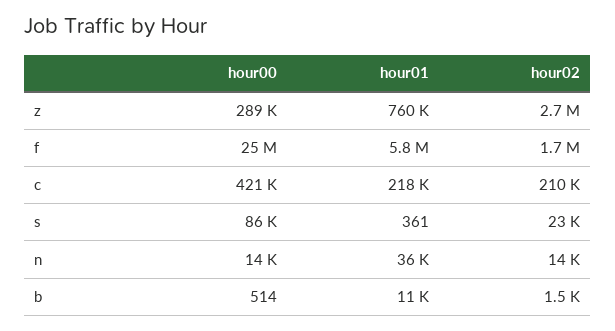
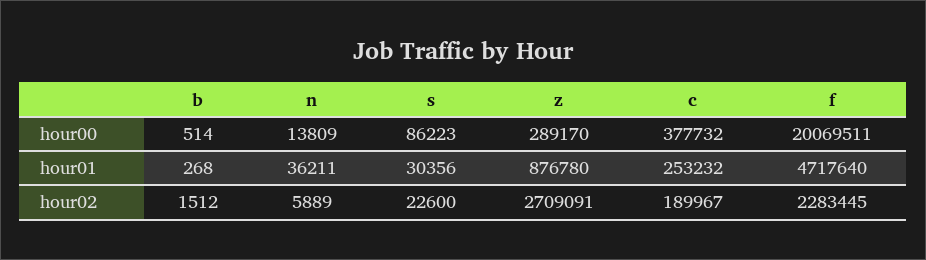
hour01, z: 760000 -> 876780
hour00, f: 25000000 -> 20069511
hour01, f: 5800000 -> 4717640
hour02, f: 1700000 -> 2283445
hour00, c: 421000 -> 377732
hour01, c: 218000 -> 253232
hour02, c: 210000 -> 189967
hour01, s: 361 -> 30356
hour02, n: 14000 -> 5889
hour01, b: 11000 -> 268

